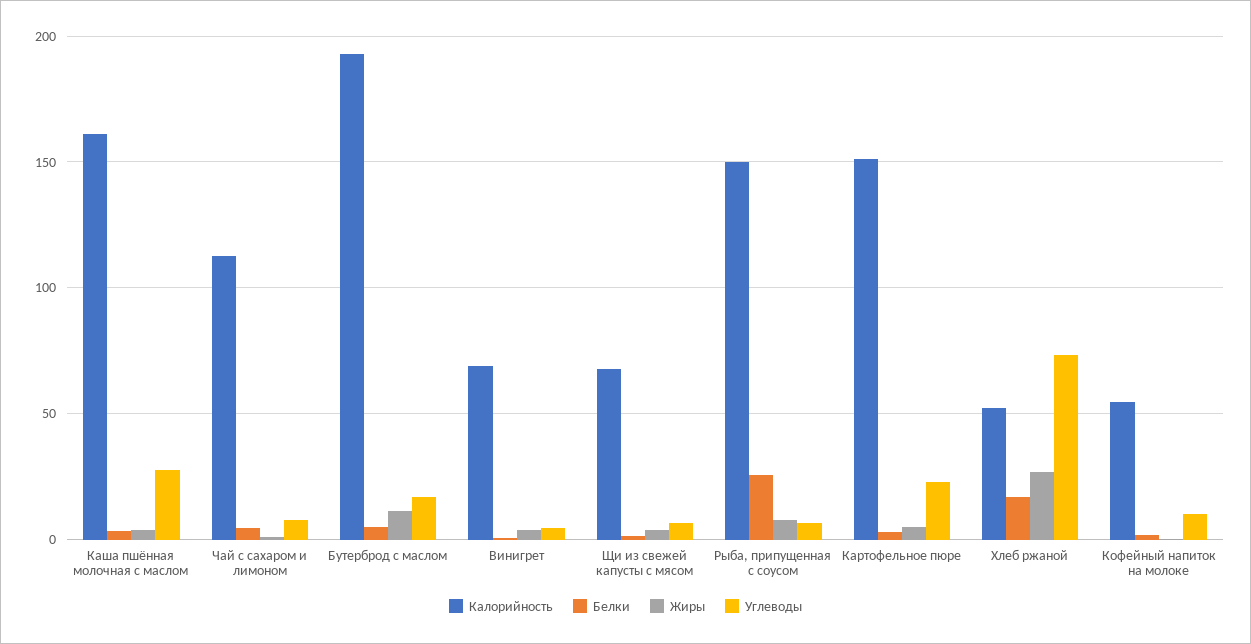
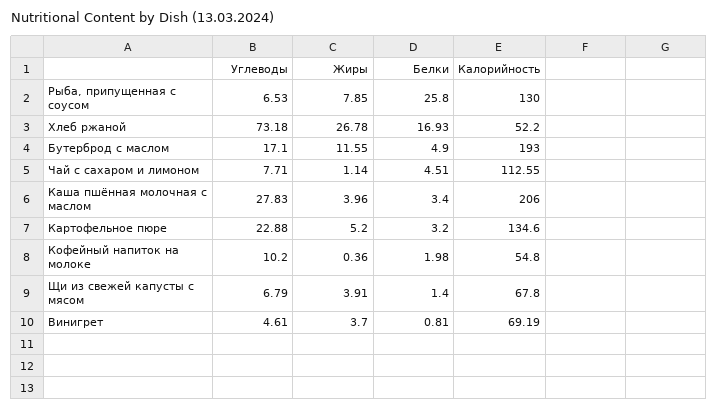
Калорийность, Каша пшённая молочная с маслом: 160 -> 206
Калорийность, Рыба, припущенная с соусом: 150 -> 130
Калорийность, Картофельное пюре: 150 -> 134.6

